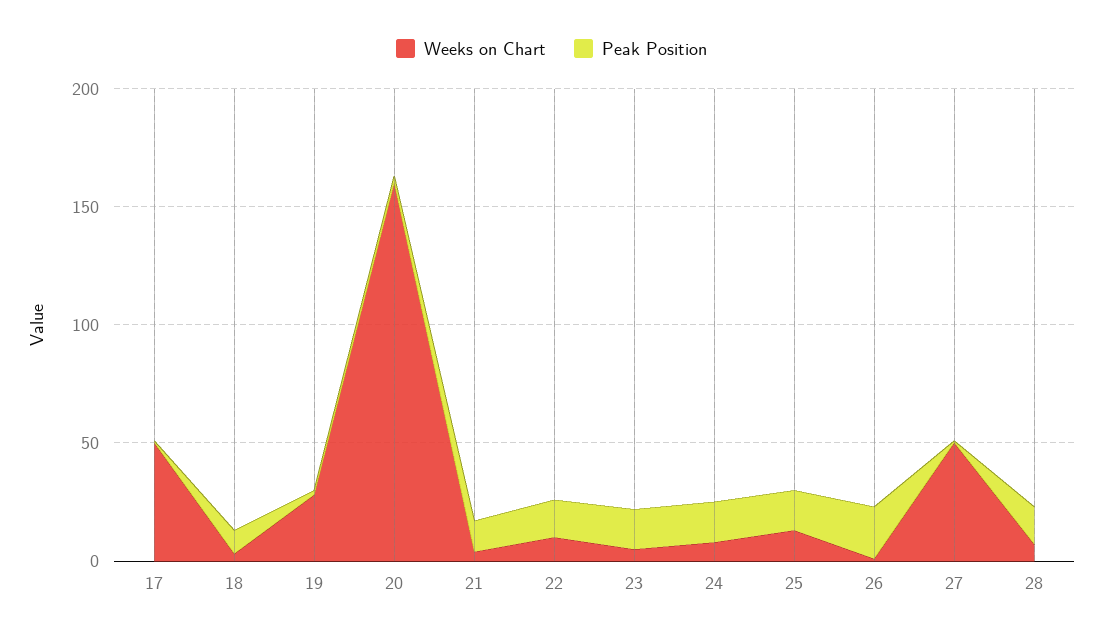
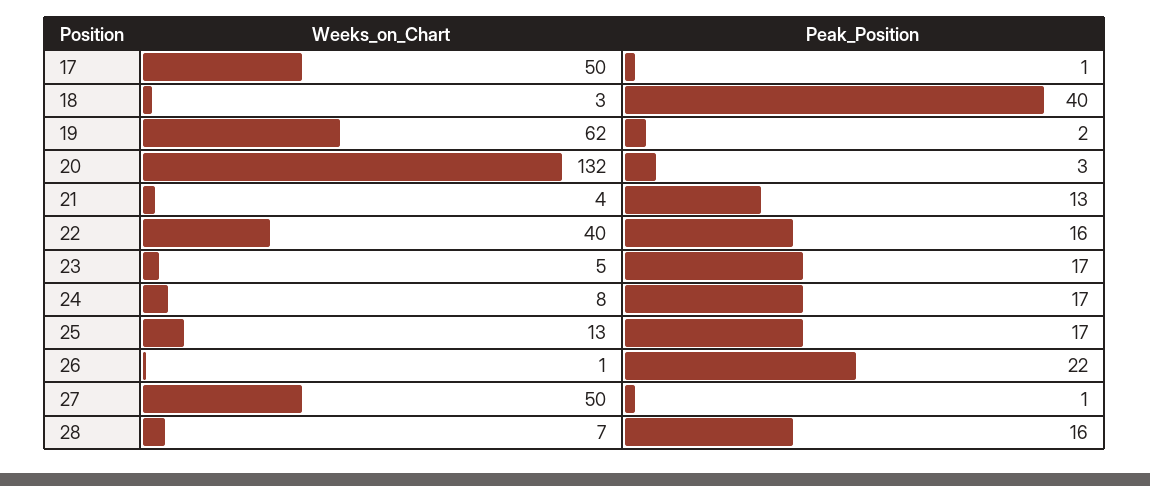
Peak Position, 18: 10 -> 40
Weeks on Chart, 19: 30 -> 62
Weeks on Chart, 20: 160 -> 132
Weeks on Chart, 22: 10 -> 40

